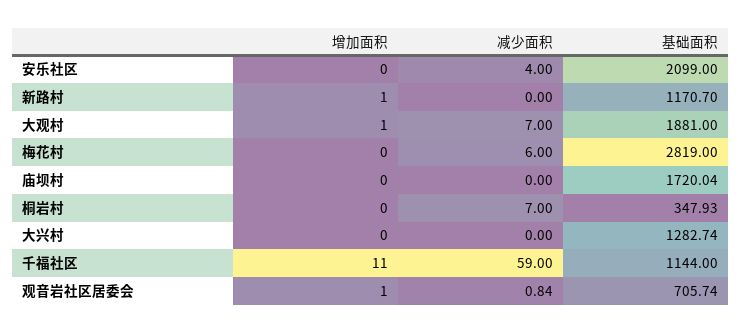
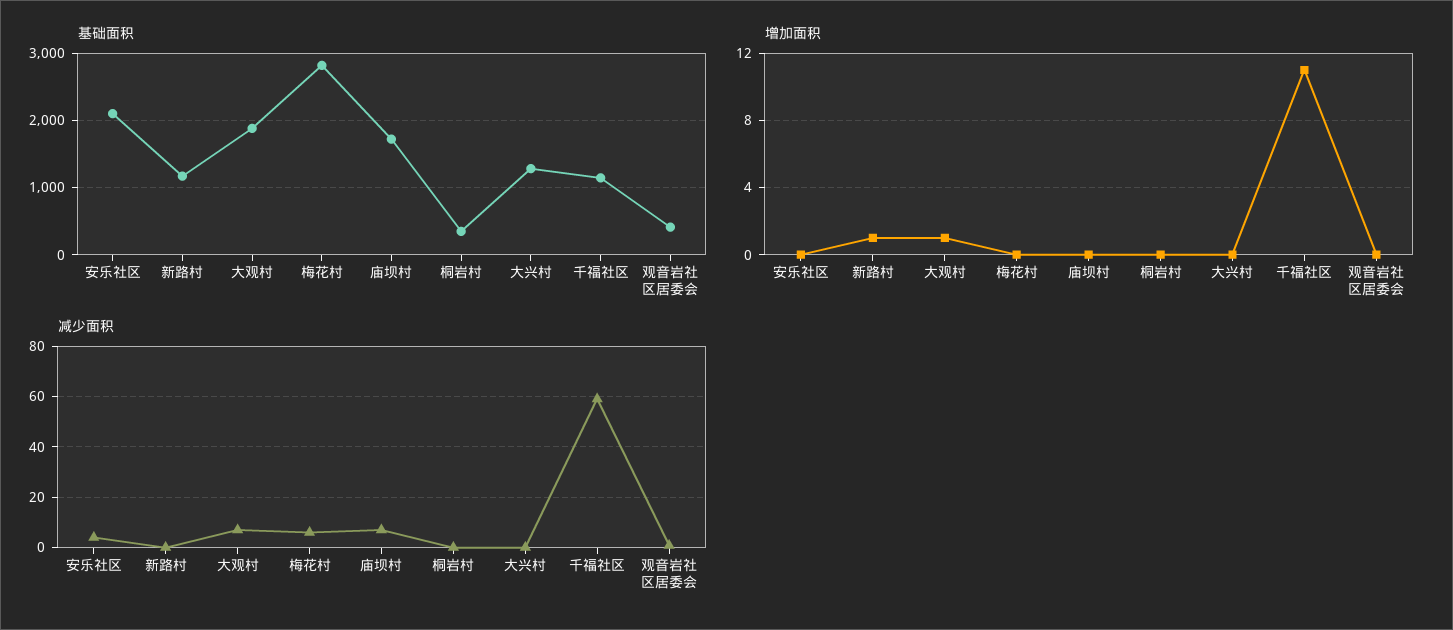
减少面积, 庙坝村: 0 -> 7.5
减少面积, 桐岩村: 7 -> 0
增加面积, 观音岩社区居委会: 1 -> 0
基础面积, 观音岩社区居委会: 705.74 -> 400

